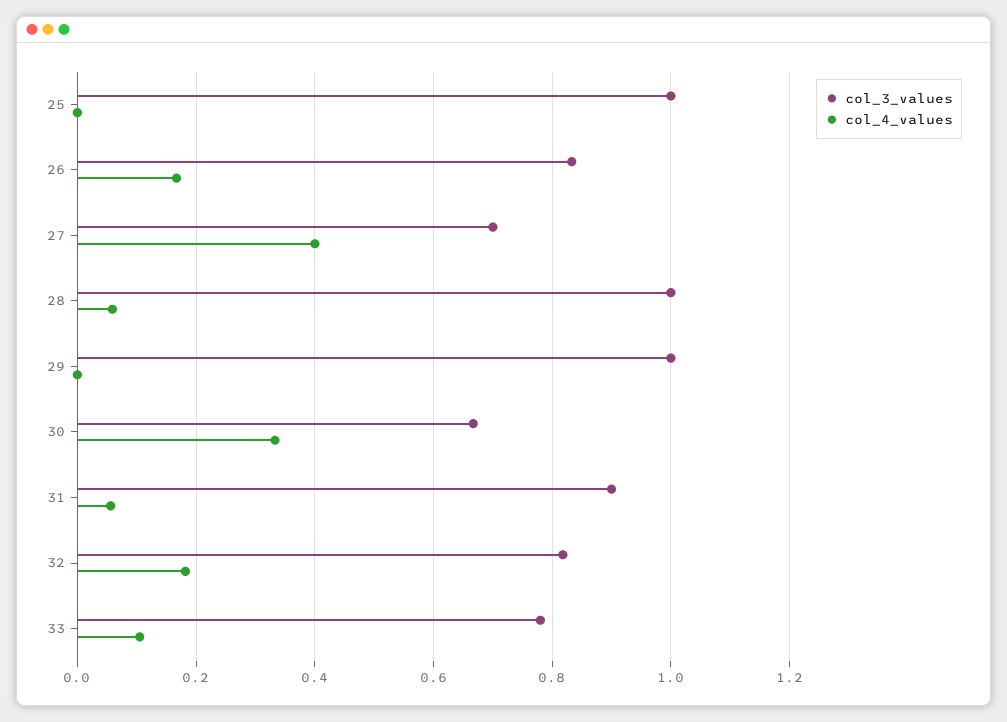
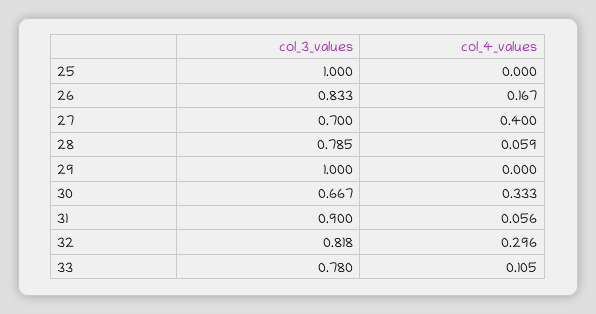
col_3_values, 28: 1 -> 0.785
col_4_values, 32: 0.18 -> 0.296

